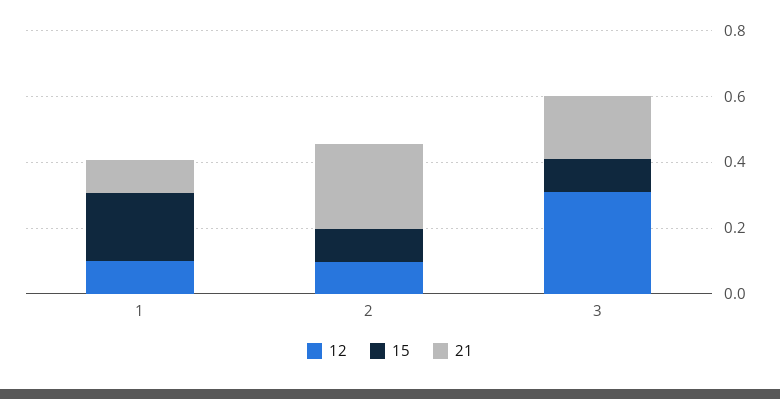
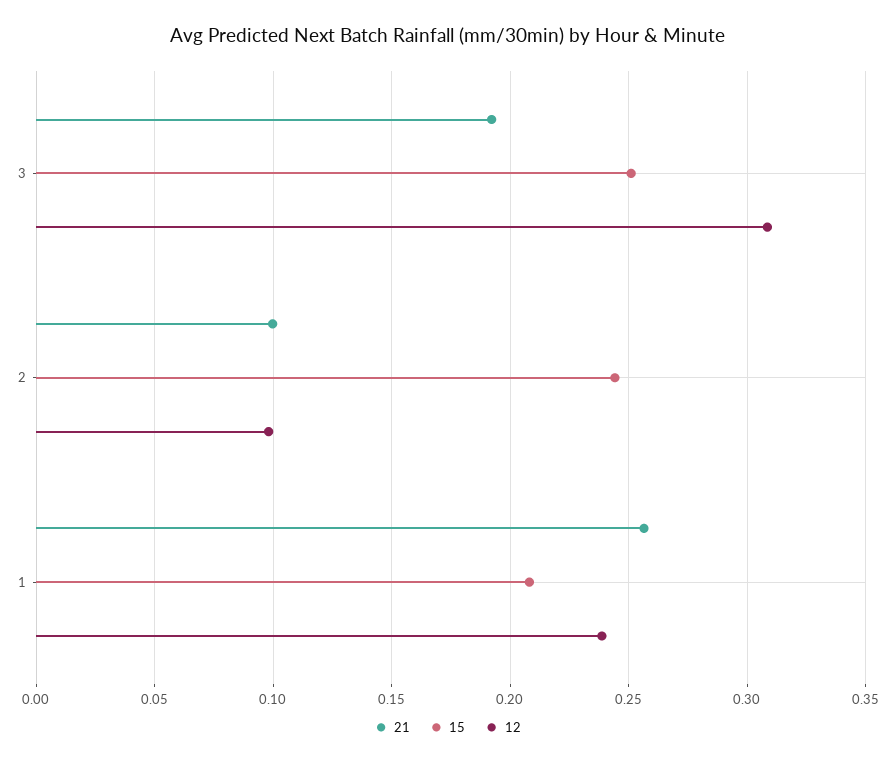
12, 1: 0.1 -> 0.24
21, 1: 0.1 -> 0.255
15, 2: 0.1 -> 0.245
21, 2: 0.25 -> 0.1
15, 3: 0.1 -> 0.25

